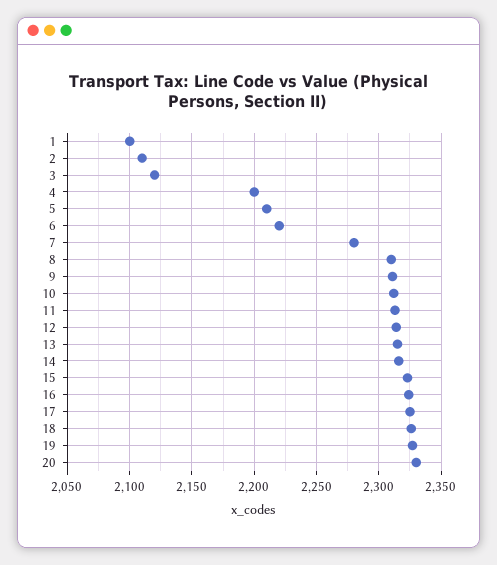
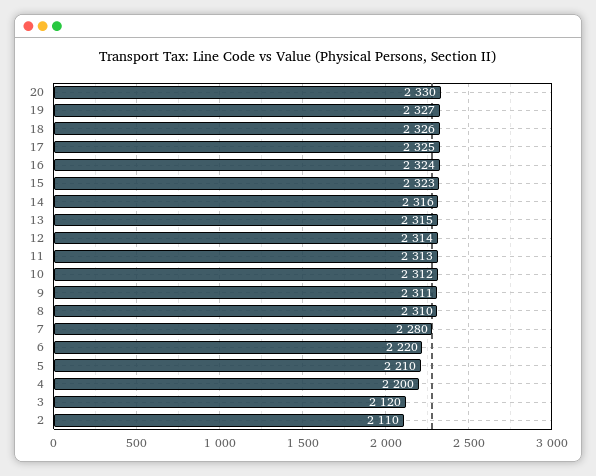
1: 2100 -> none

